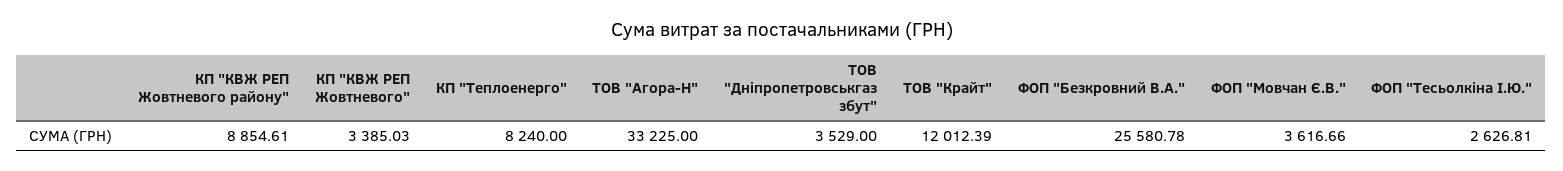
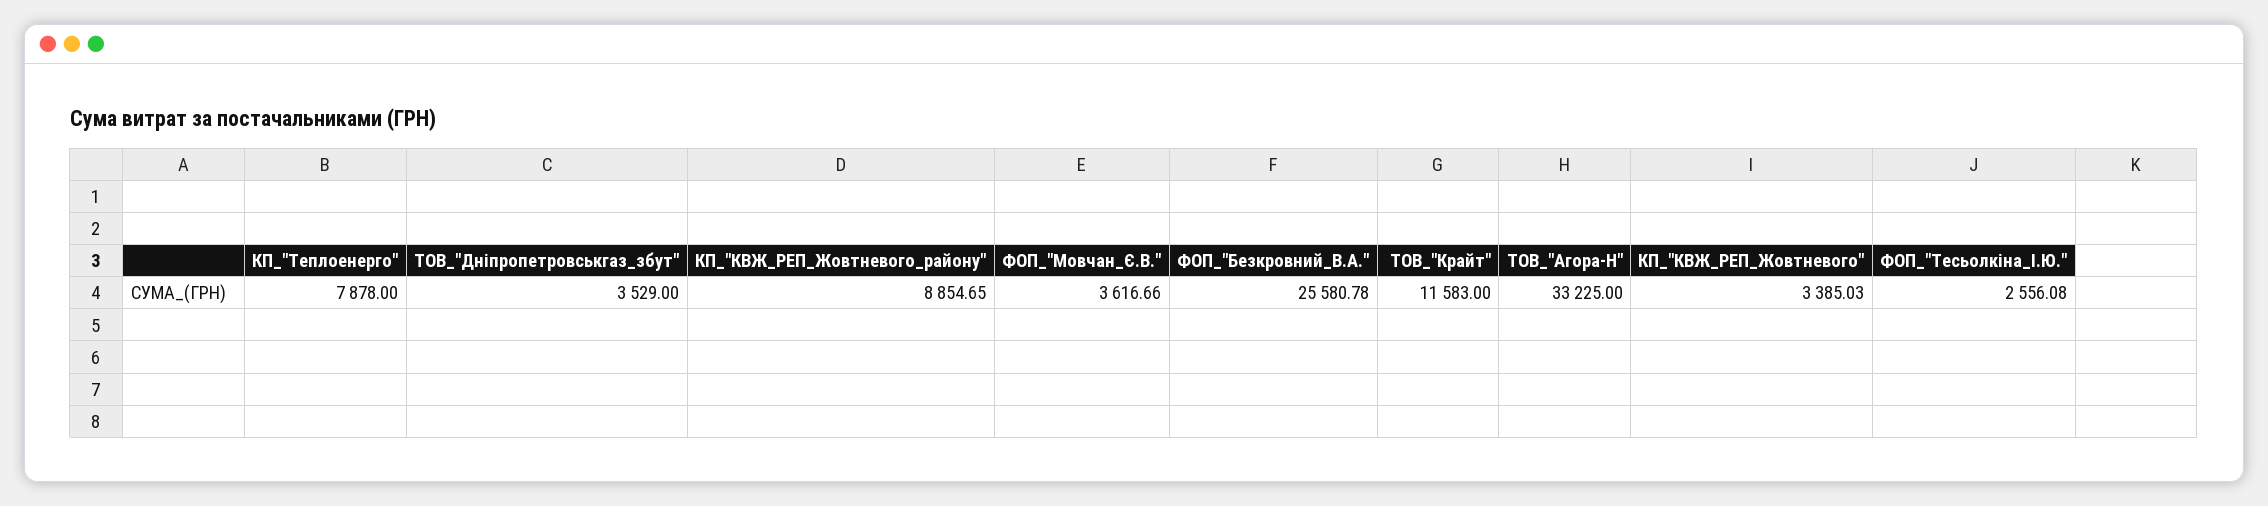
КП "КВЖ РЕП Жовтневого району": 8854.61 -> 8854.65
КП "Теплоенерго": 8240 -> 7878
ТОВ "Крайт": 12012.39 -> 11583
ФОП "Тесьолкіна І.Ю.": 2626.81 -> 2556.08

